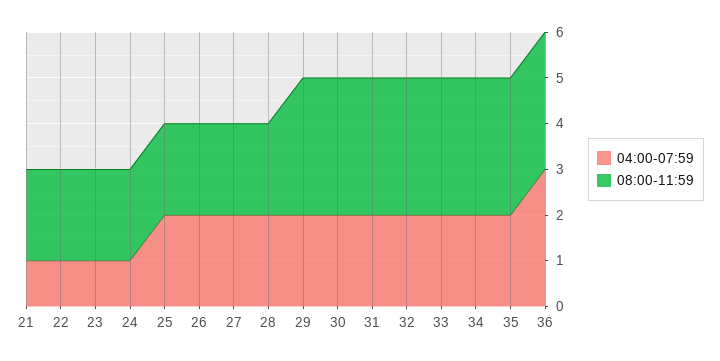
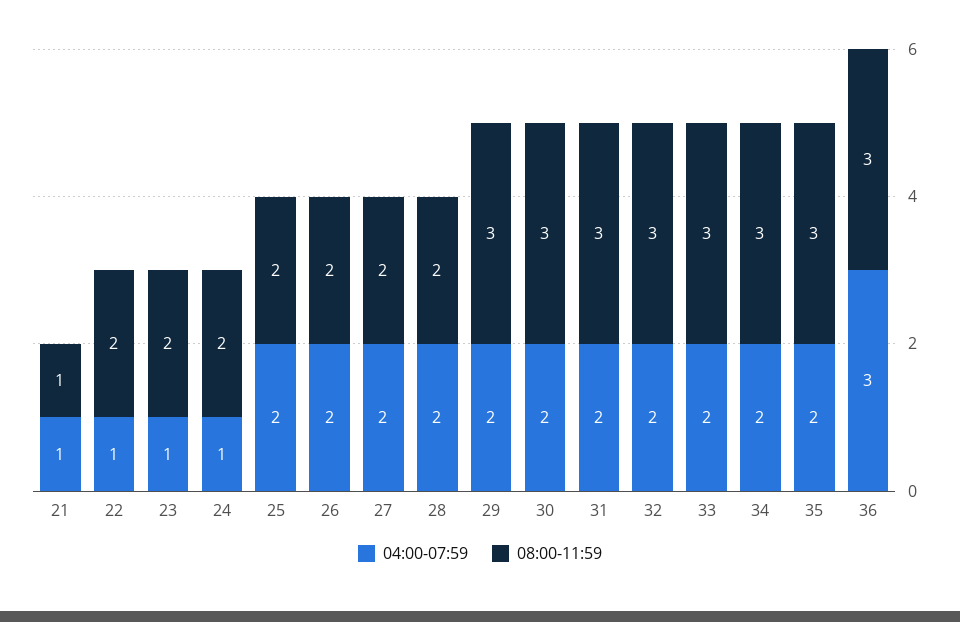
08:00-11:59, 21: 2 -> 1

